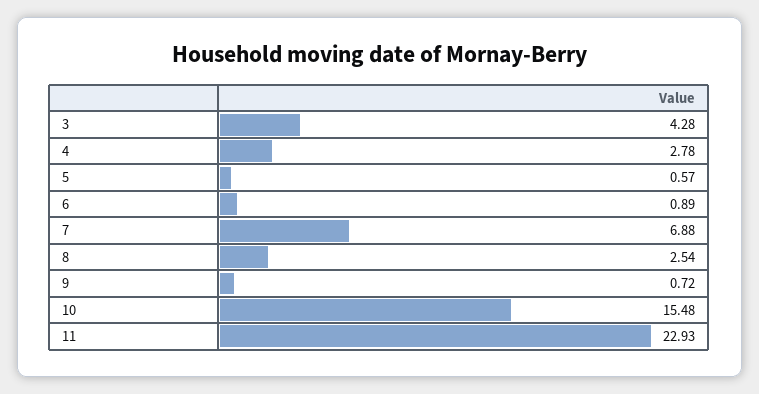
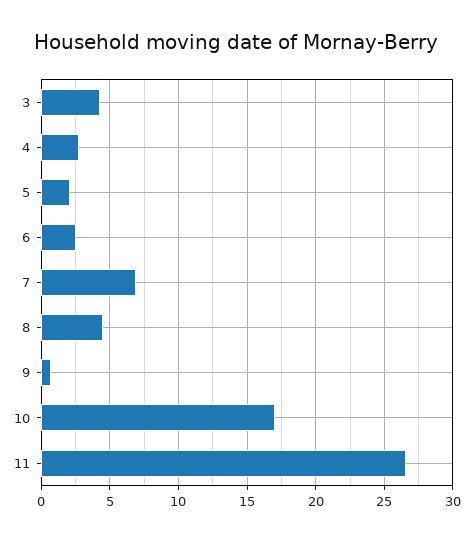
5: 0.57 -> 2
6: 0.89 -> 2.5
8: 2.54 -> 4.5
10: 15.48 -> 17
11: 22.93 -> 26.5

